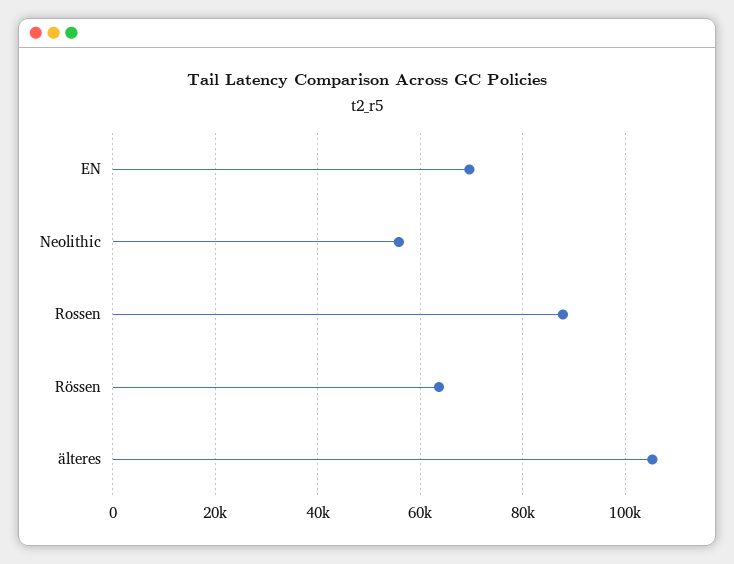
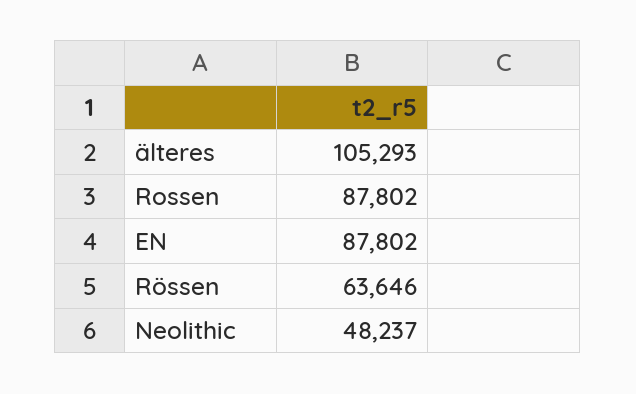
EN: 70000 -> 87802
Neolithic: 56000 -> 48237

